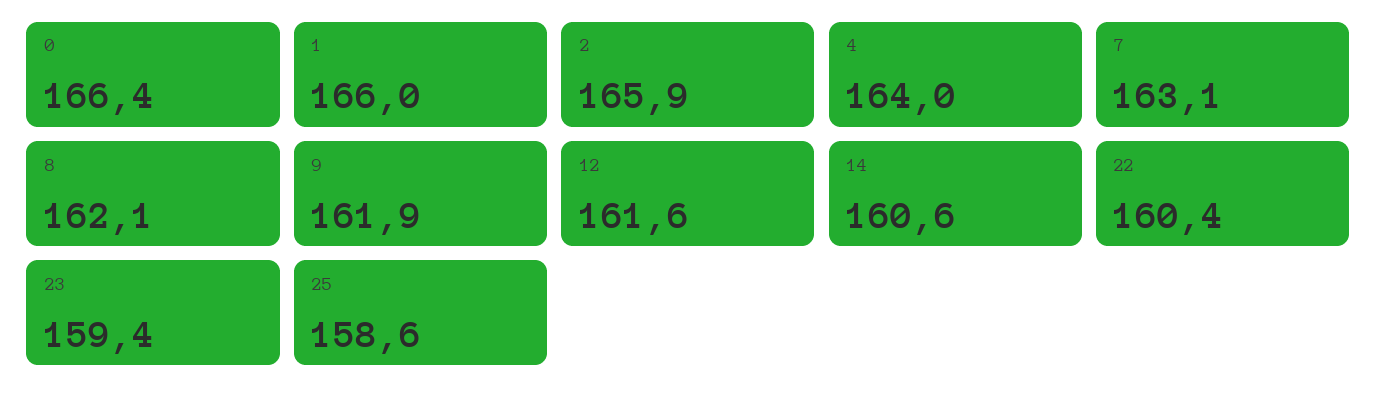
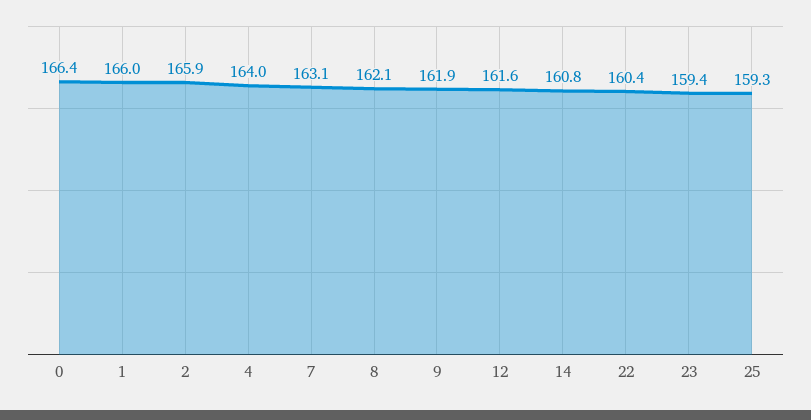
14: 160.6 -> 160.8
25: 158.6 -> 159.3

